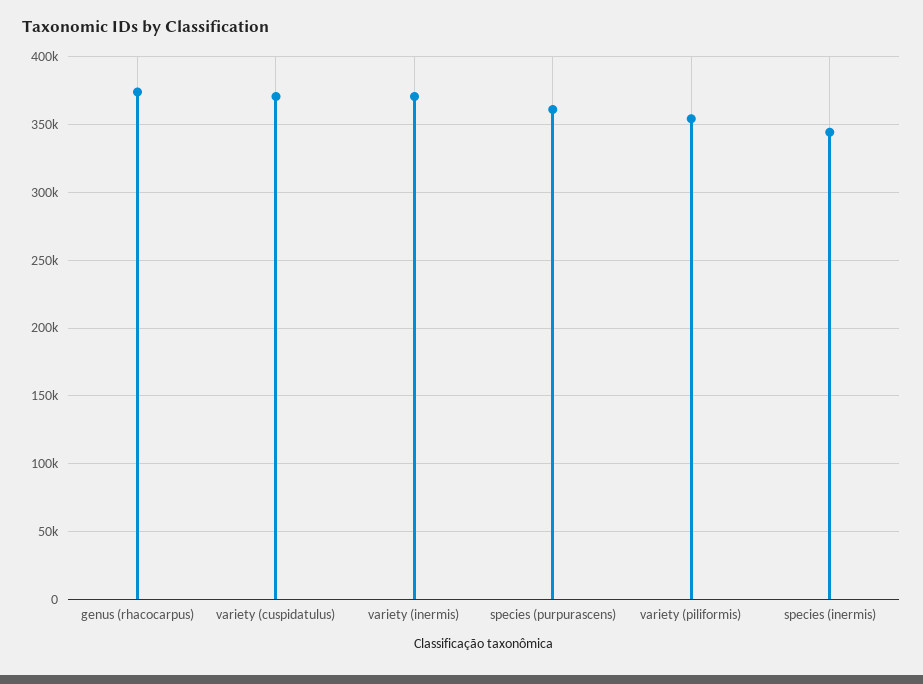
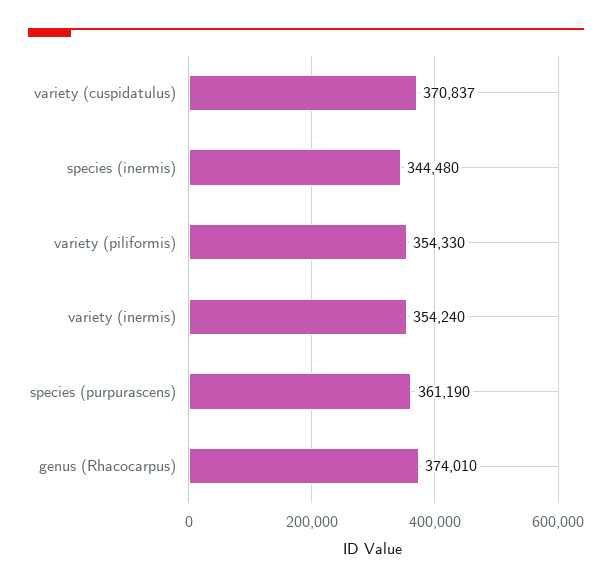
variety (inermis): 370000 -> 354240

